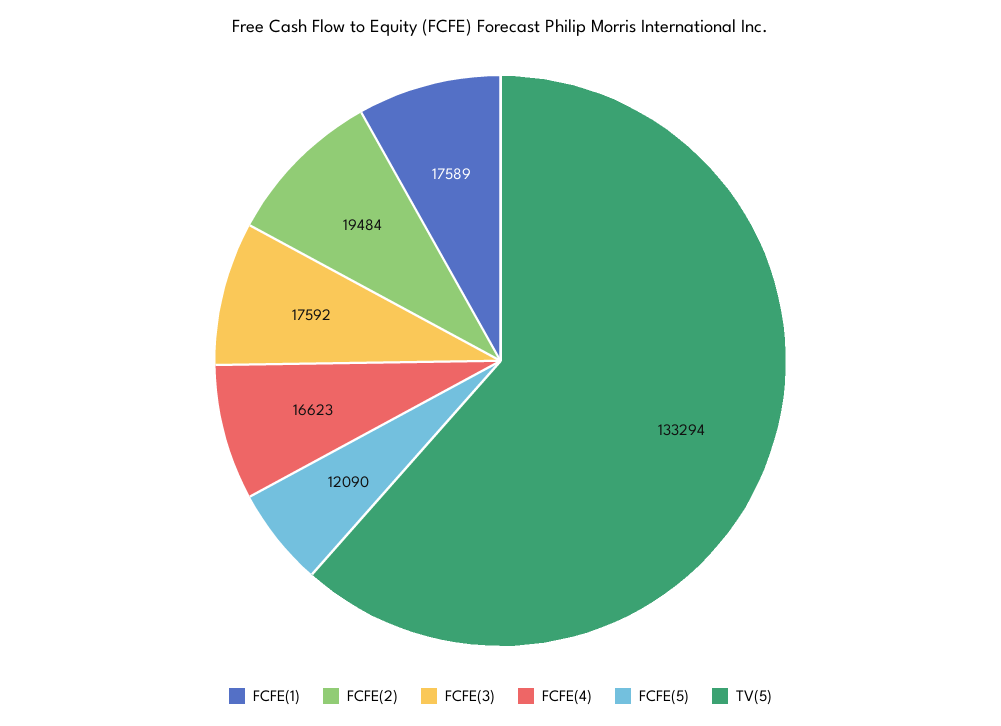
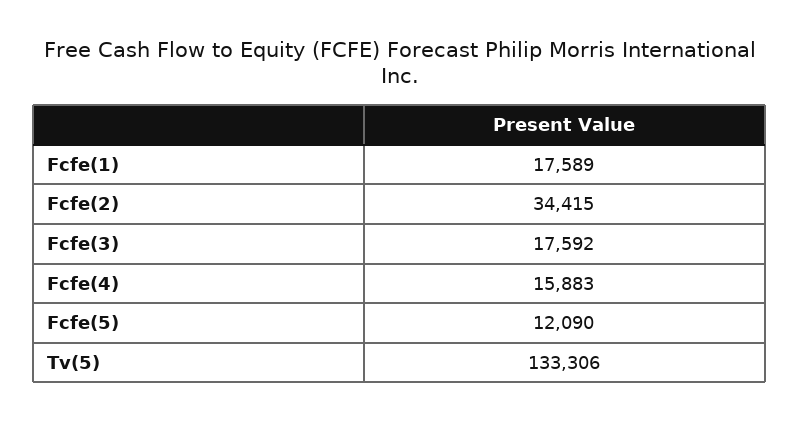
FCFE(2): 19484 -> 34415
FCFE(4): 16623 -> 15883
TV(5): 133294 -> 133306

